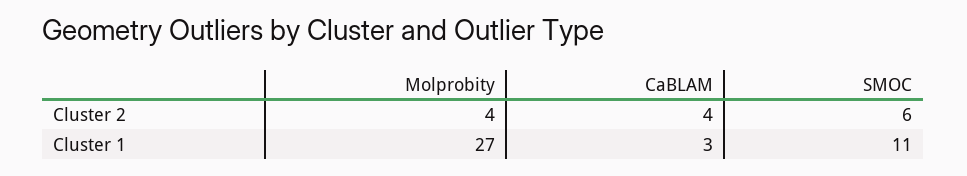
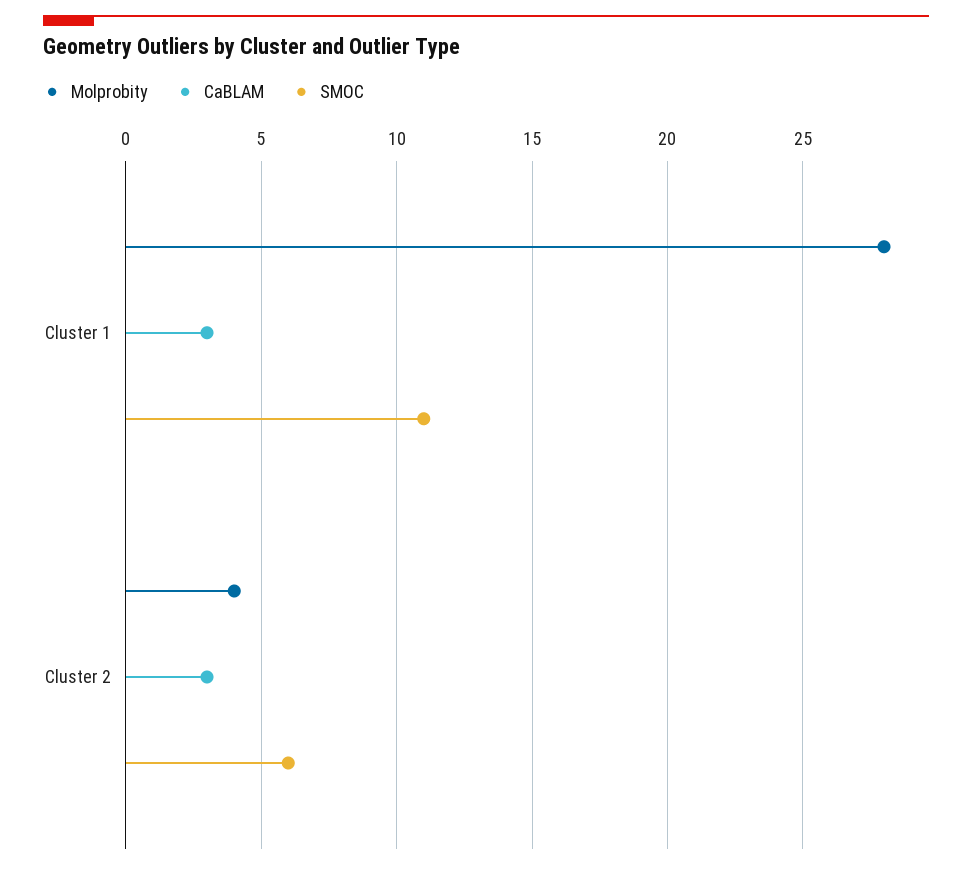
CaBLAM, Cluster 2: 4 -> 3
Molprobity, Cluster 1: 27 -> 28

